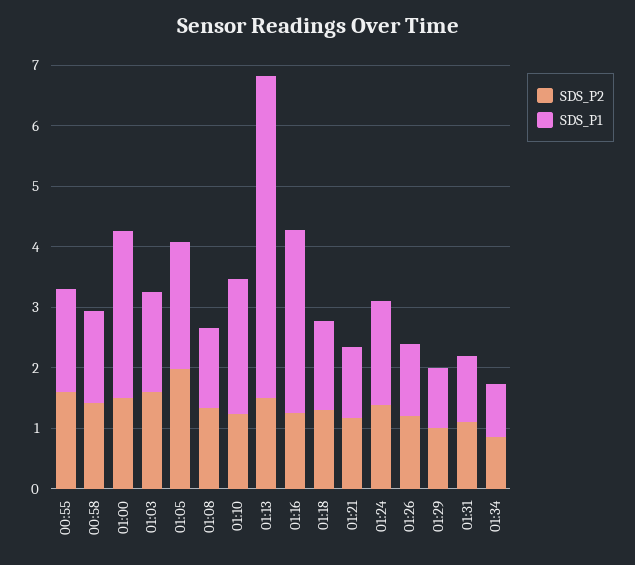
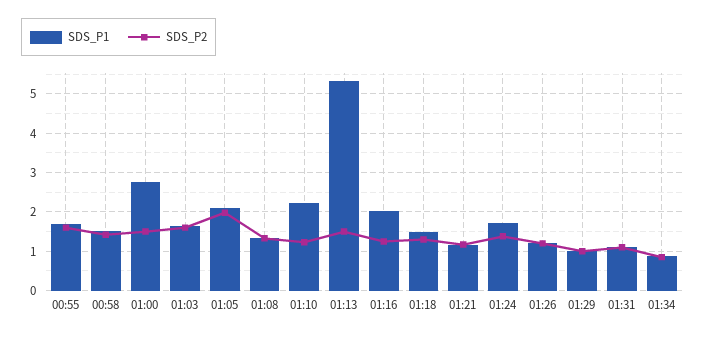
SDS_P1, 01:16: 3 -> 2

